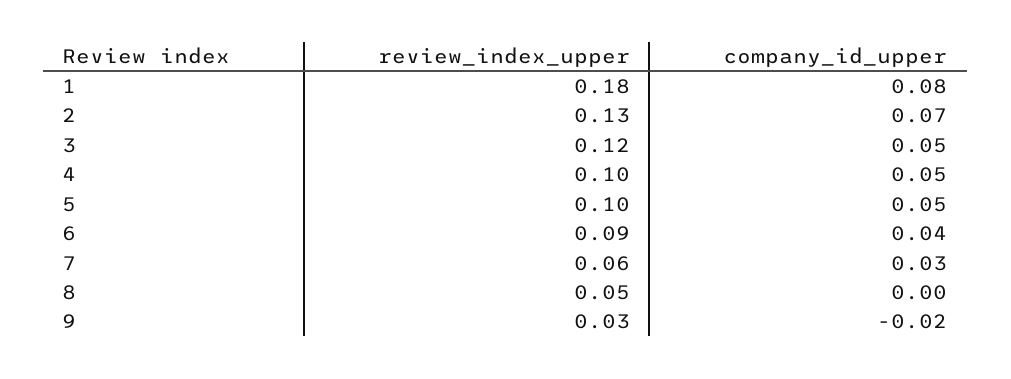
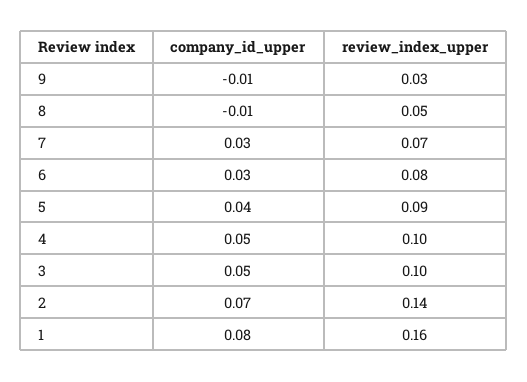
review_index_upper, 1: 0.18 -> 0.16
review_index_upper, 2: 0.13 -> 0.14
review_index_upper, 3: 0.12 -> 0.1
review_index_upper, 5: 0.1 -> 0.09
company_id_upper, 5: 0.05 -> 0.04
review_index_upper, 6: 0.09 -> 0.08
company_id_upper, 6: 0.04 -> 0.03
review_index_upper, 7: 0.06 -> 0.07
company_id_upper, 8: 0 -> -0.01
company_id_upper, 9: -0.02 -> -0.01

